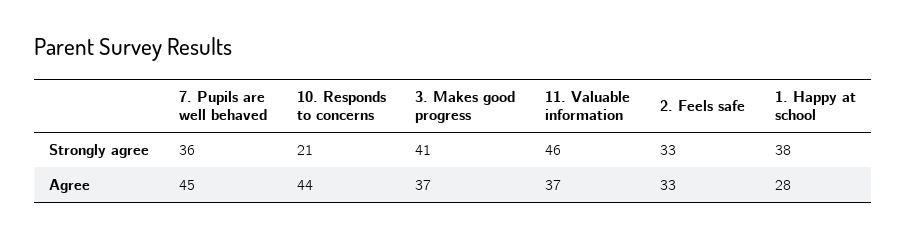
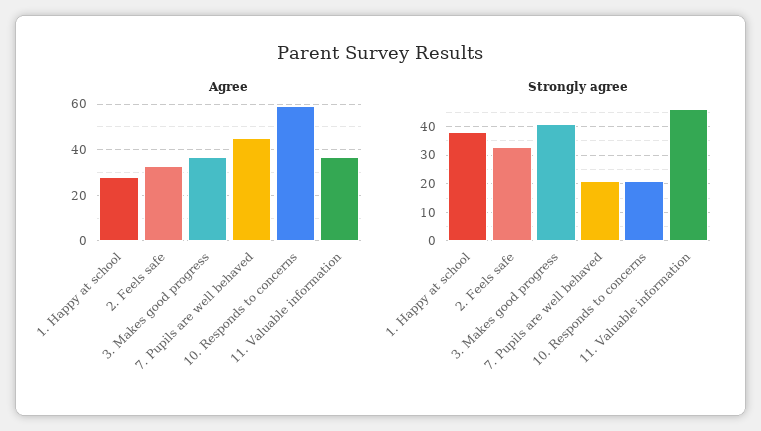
Strongly agree, 7. Pupils are well behaved: 36 -> 20
Agree, 10. Responds to concerns: 44 -> 60

